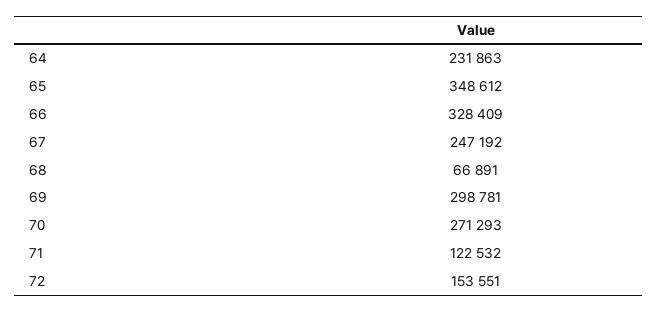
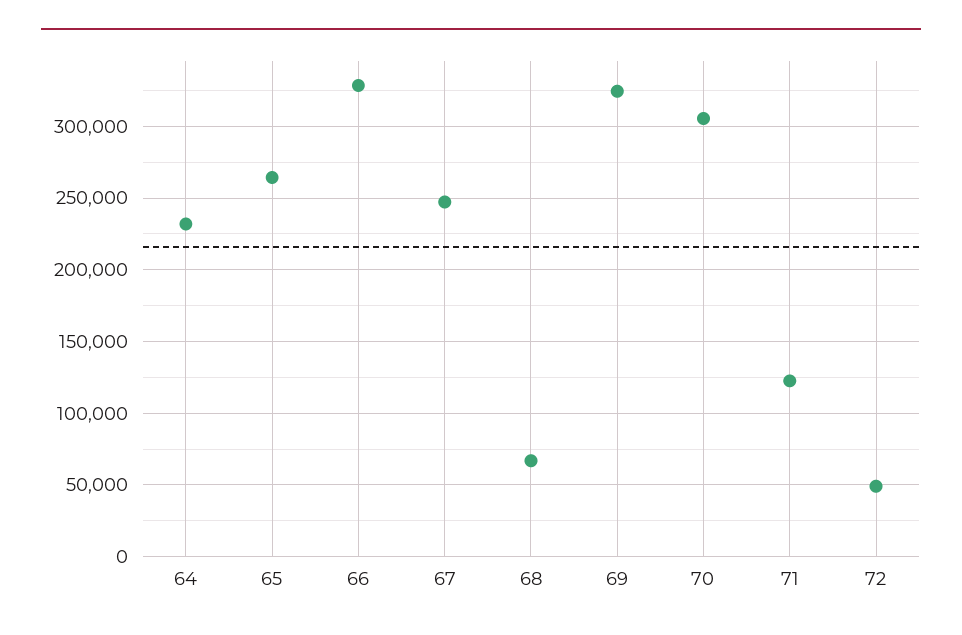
65: 348612 -> 265000
69: 298781 -> 325000
70: 271293 -> 305000
72: 153551 -> 50000

